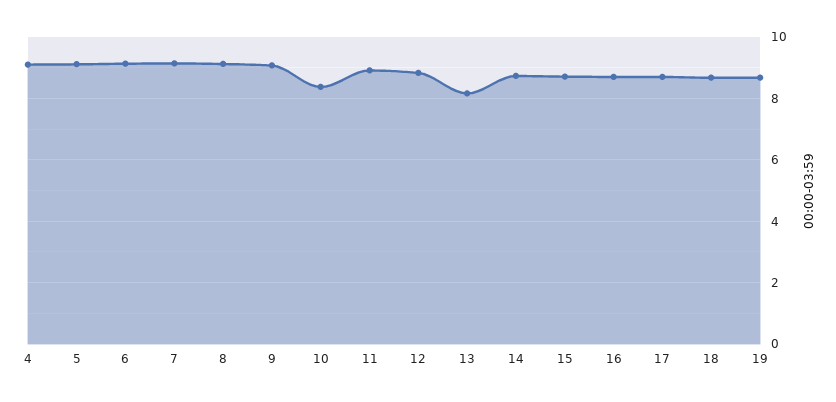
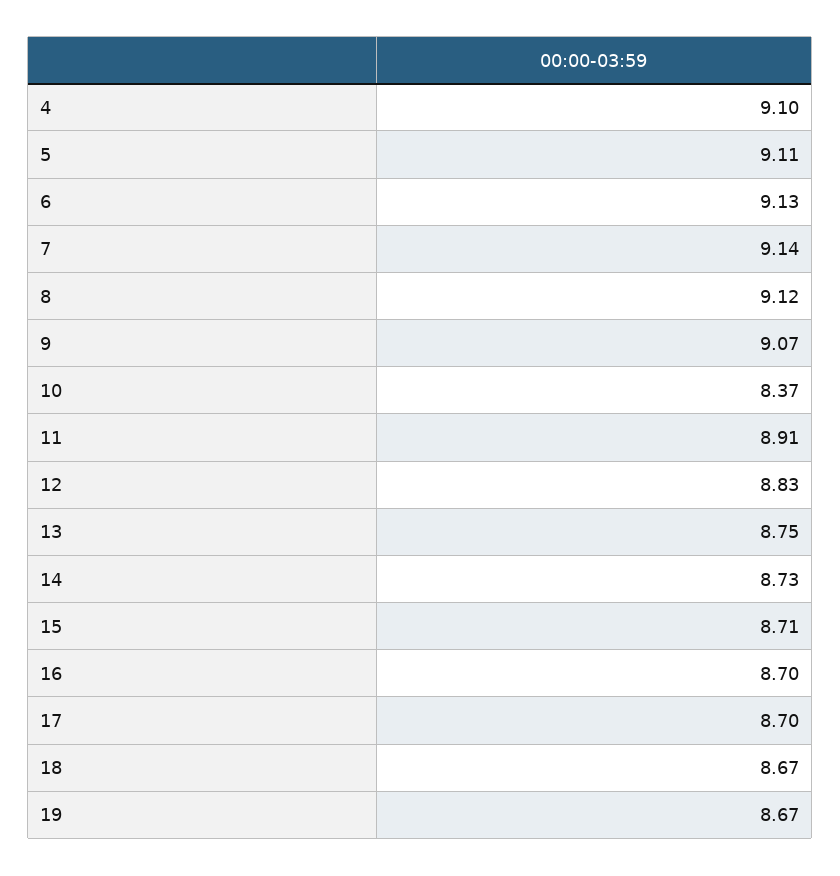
13: 8.2 -> 8.75

